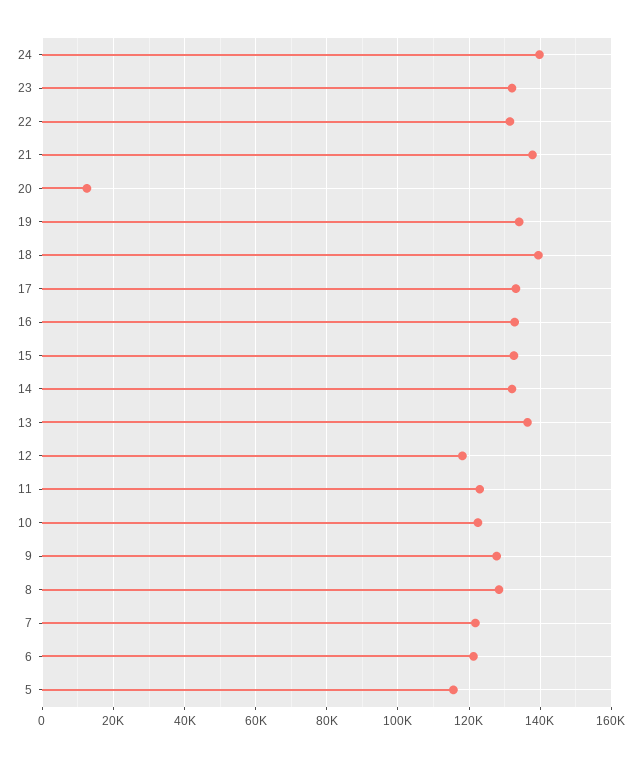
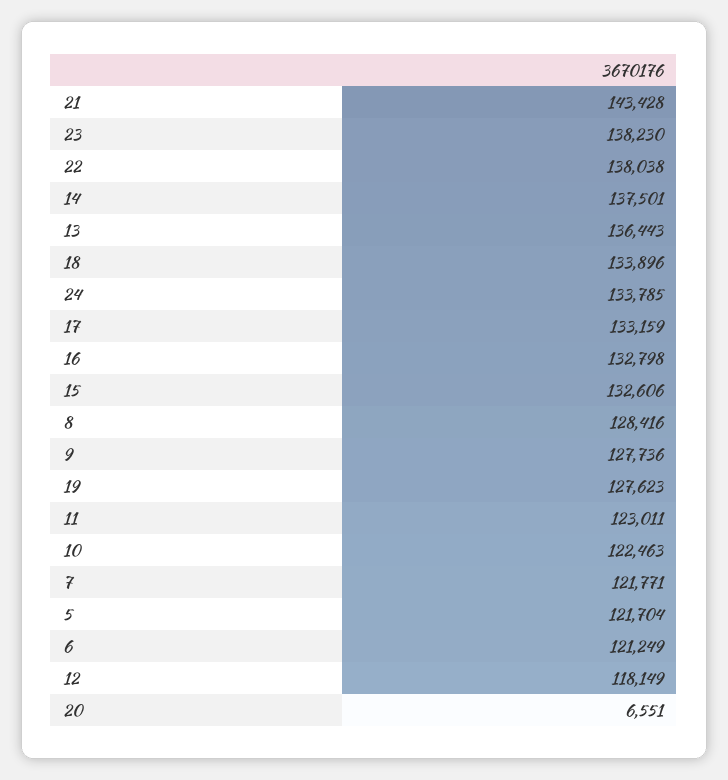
24: 140000 -> 133785
23: 132000 -> 138230
22: 132000 -> 138038
21: 138000 -> 143428
20: 12000 -> 6551
19: 134000 -> 127623
18: 140000 -> 133896
14: 132000 -> 137501
5: 116000 -> 121704

